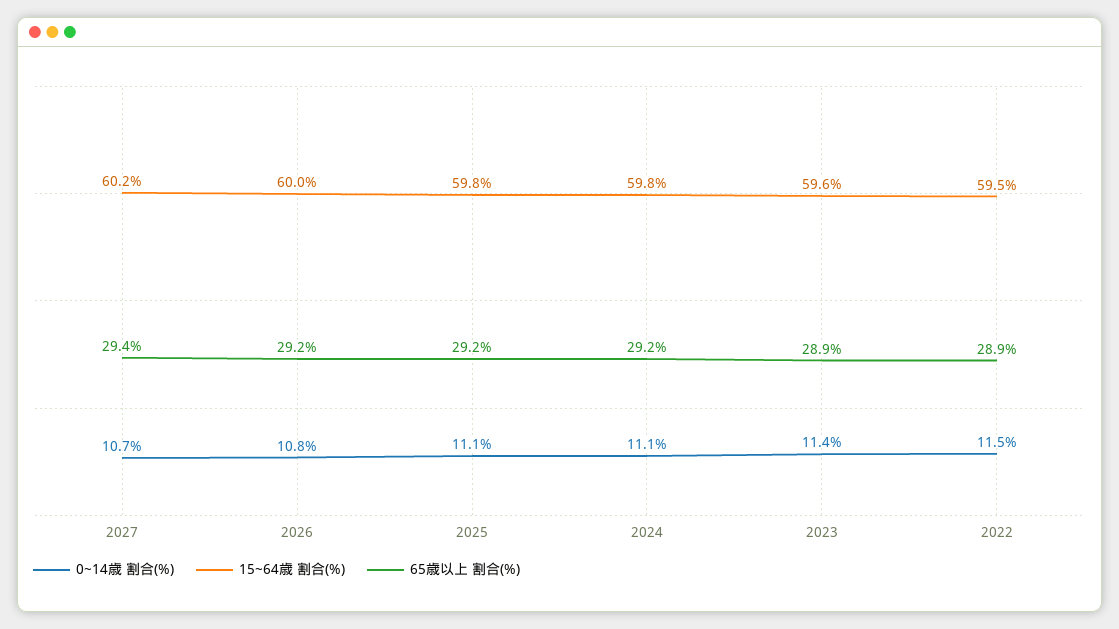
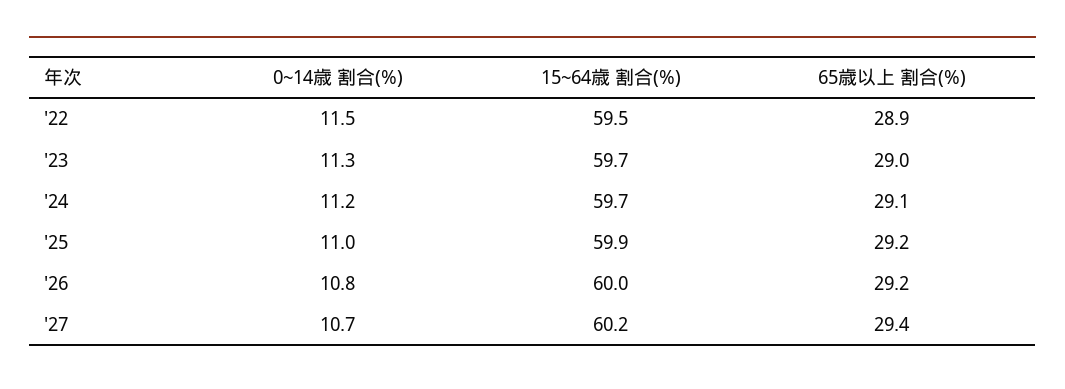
0~14歳 割合(%), 2025: 11.1 -> 11
15~64歳 割合(%), 2025: 59.8 -> 59.9
0~14歳 割合(%), 2024: 11.1 -> 11.2
15~64歳 割合(%), 2024: 59.8 -> 59.7
65歳以上 割合(%), 2024: 29.2 -> 29.1
0~14歳 割合(%), 2023: 11.4 -> 11.3
15~64歳 割合(%), 2023: 59.6 -> 59.7
65歳以上 割合(%), 2023: 28.9 -> 29

